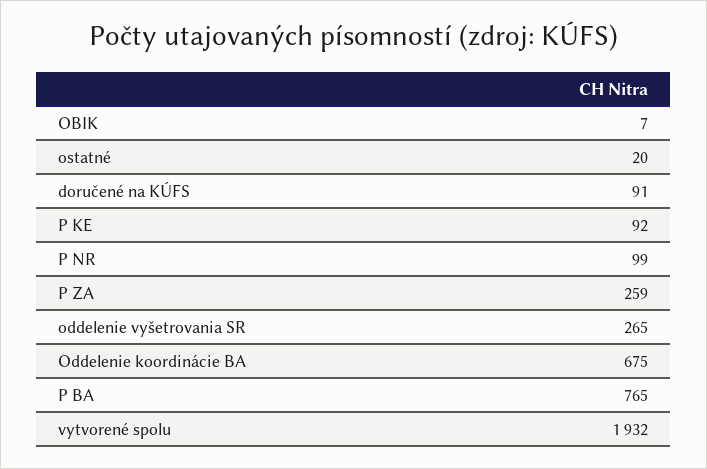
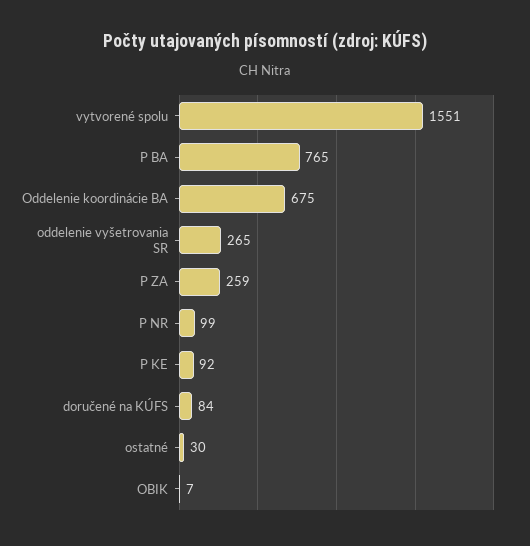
ostatné: 20 -> 30
doručené na KÚFS: 91 -> 84
vytvorené spolu: 1932 -> 1551

